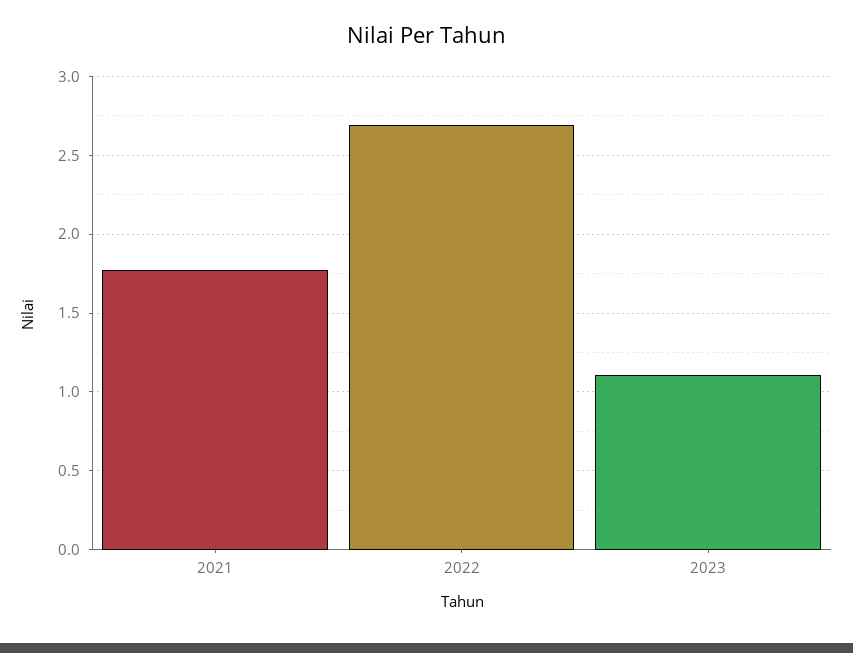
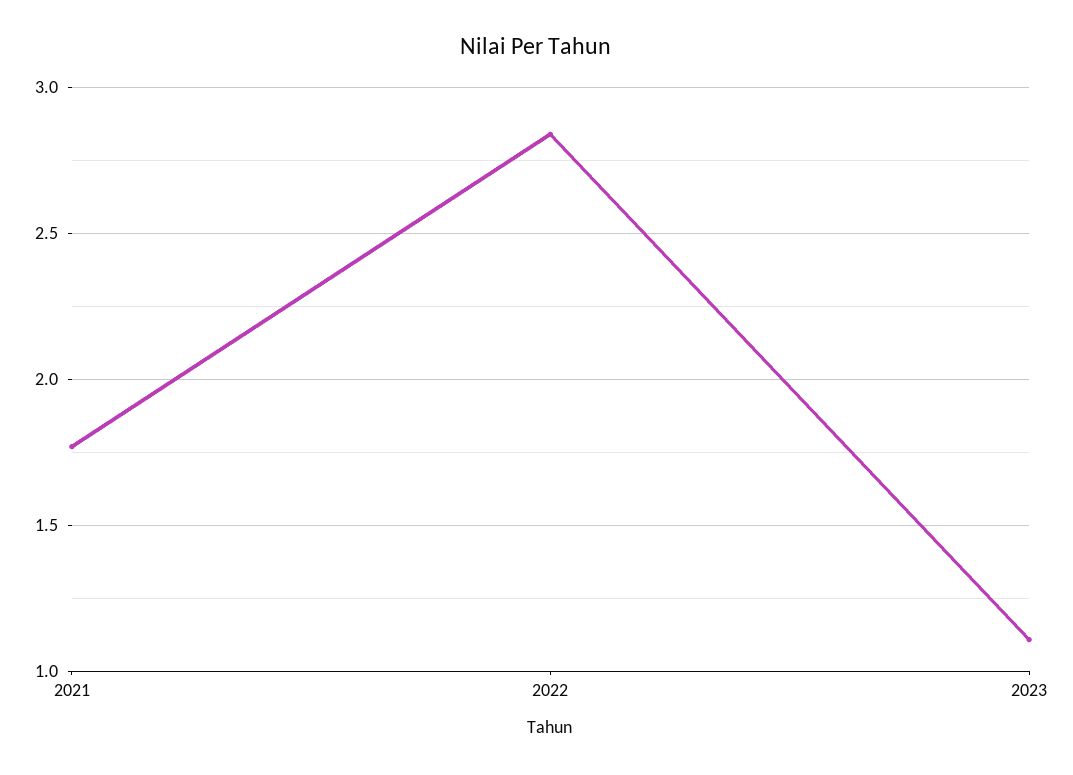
2022: 2.7 -> 2.85

